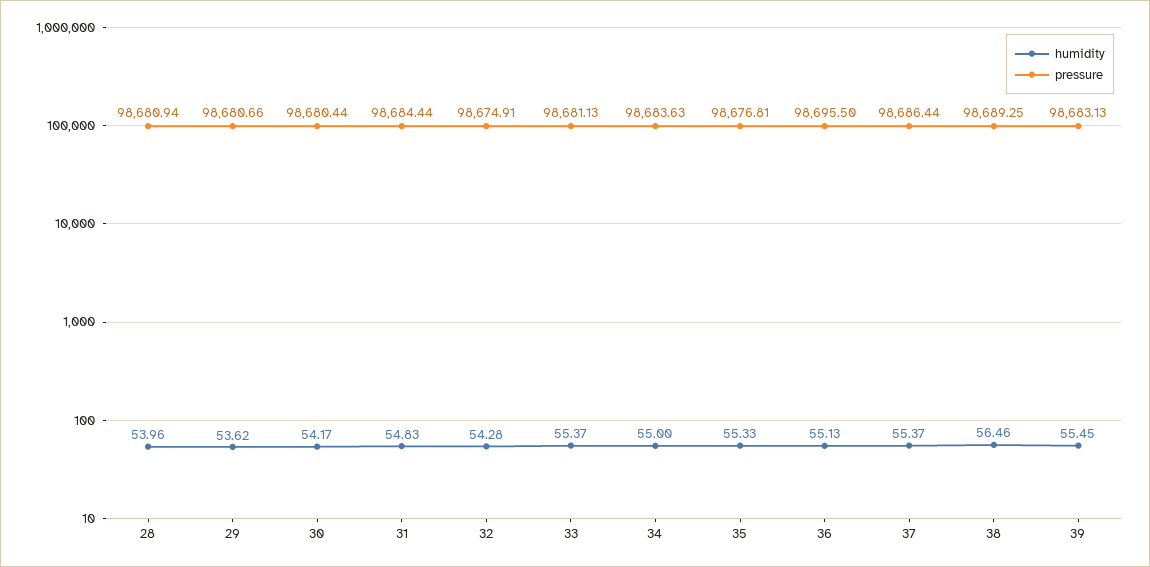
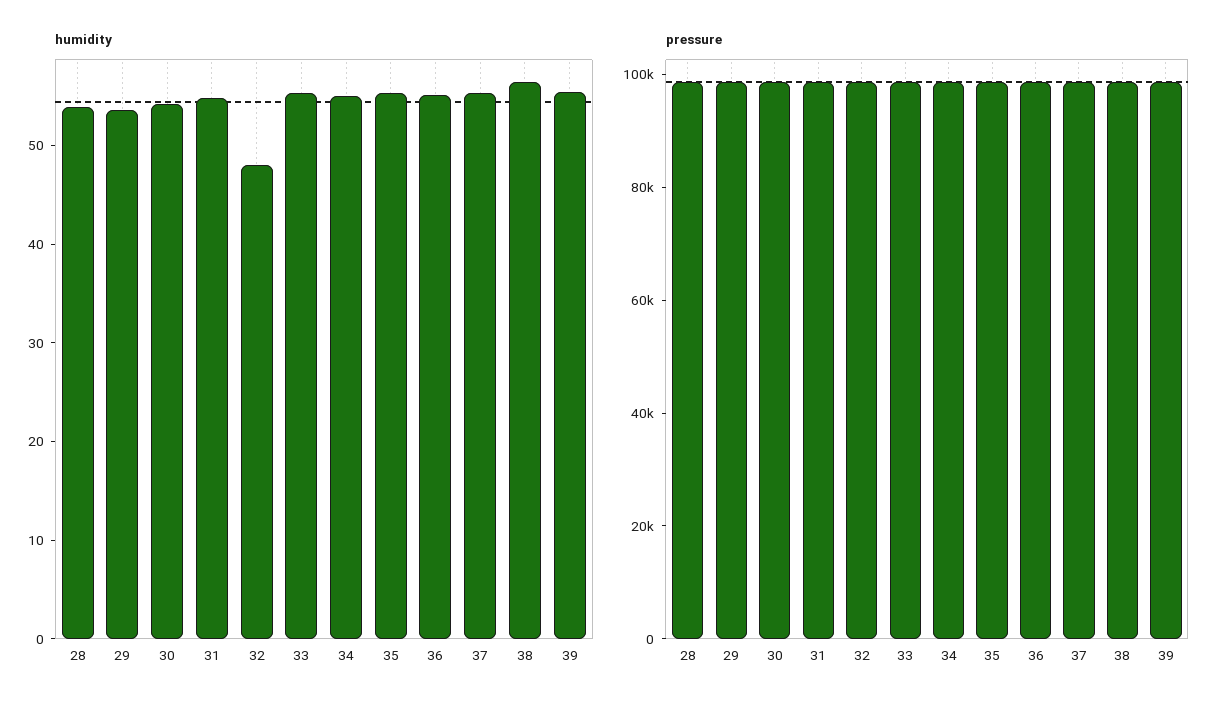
humidity, 32: 54.28 -> 48

